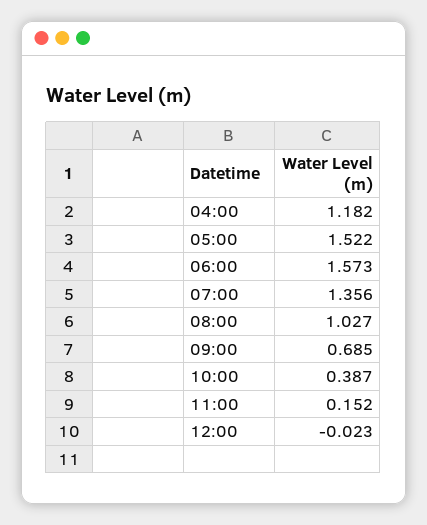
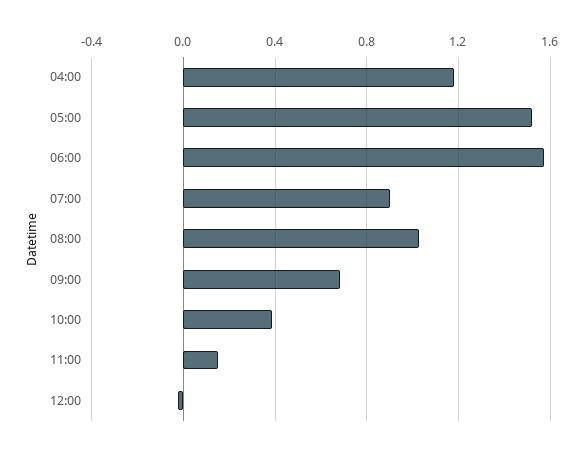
07:00: 1.356 -> 0.9

